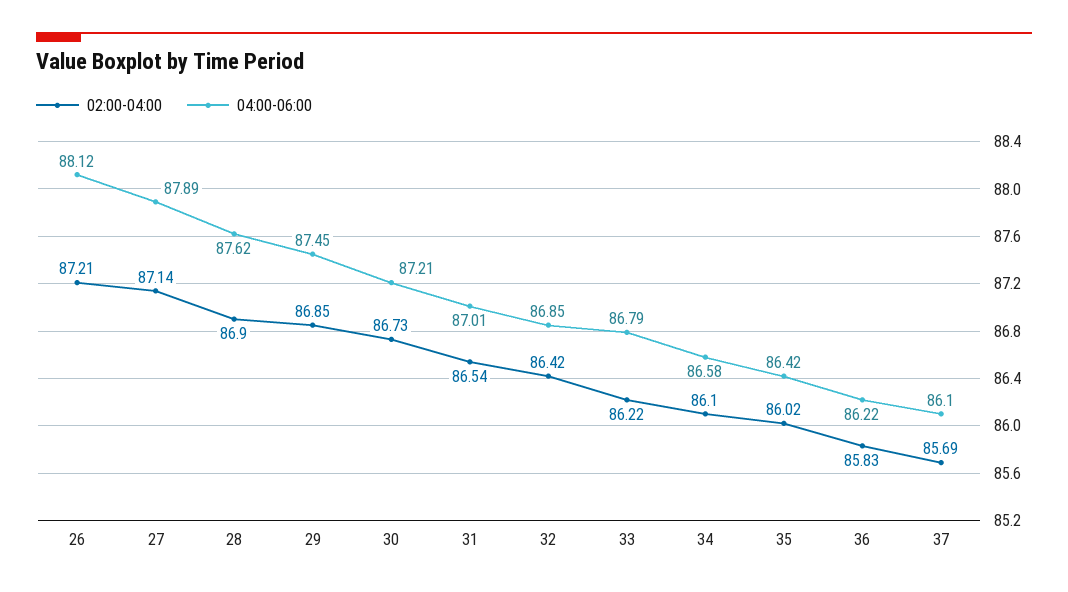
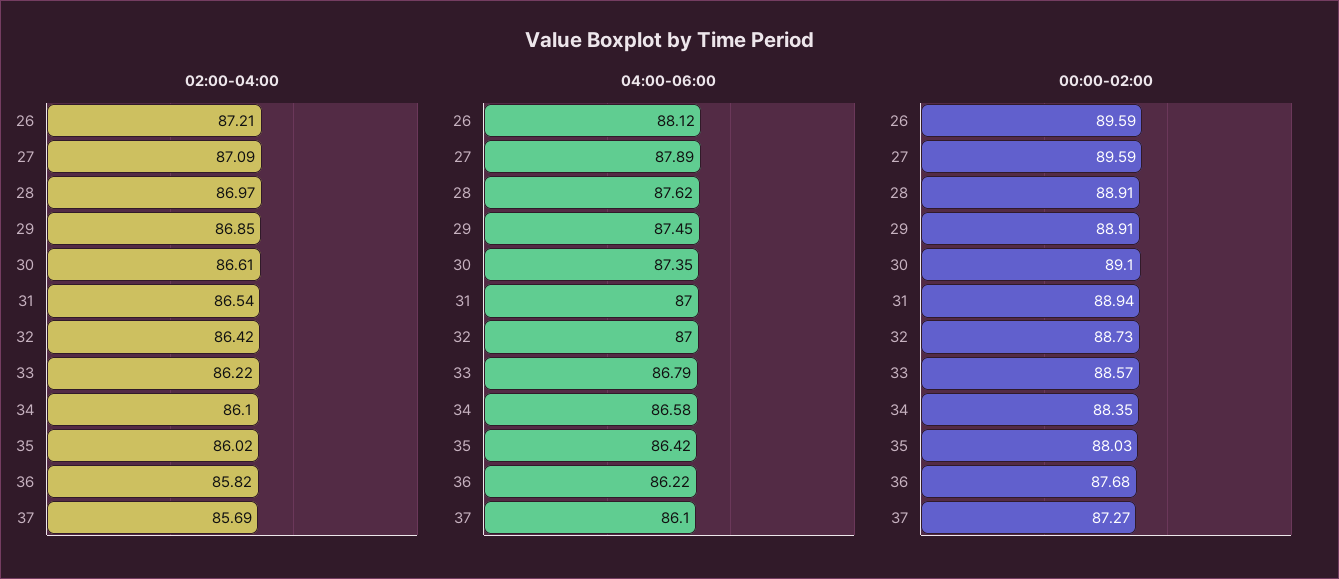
02:00-04:00, 27: 87.14 -> 87.09
02:00-04:00, 28: 86.9 -> 86.97
02:00-04:00, 30: 86.73 -> 86.61
04:00-06:00, 30: 87.21 -> 87.35
04:00-06:00, 31: 87.01 -> 87
04:00-06:00, 32: 86.85 -> 87
02:00-04:00, 36: 85.83 -> 85.82
00:00-02:00, 26: none -> 89.59
00:00-02:00, 27: none -> 89.59
00:00-02:00, 28: none -> 88.91
00:00-02:00, 29: none -> 88.91
00:00-02:00, 30: none -> 89.1
00:00-02:00, 31: none -> 88.94
00:00-02:00, 32: none -> 88.73
00:00-02:00, 33: none -> 88.57
00:00-02:00, 34: none -> 88.35
00:00-02:00, 35: none -> 88.03
00:00-02:00, 36: none -> 87.68
00:00-02:00, 37: none -> 87.27

